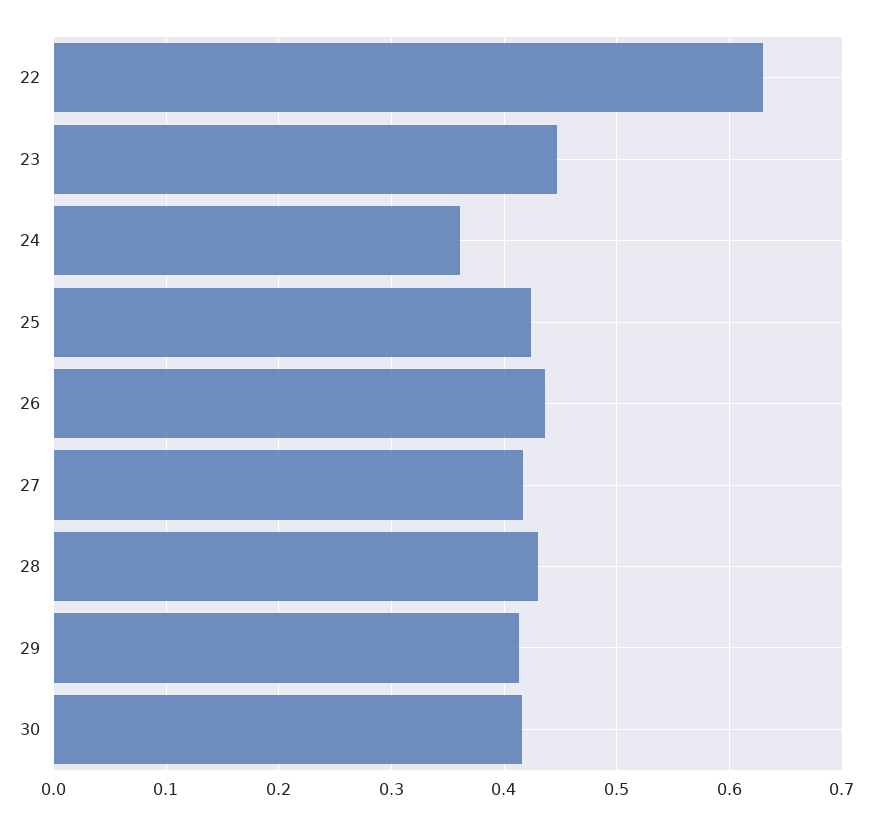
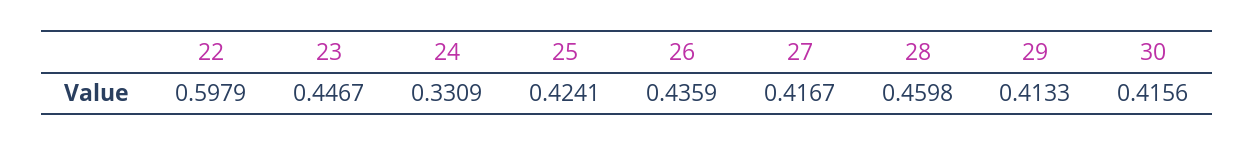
22: 0.63 -> 0.5979
24: 0.36 -> 0.3309
28: 0.43 -> 0.4598

